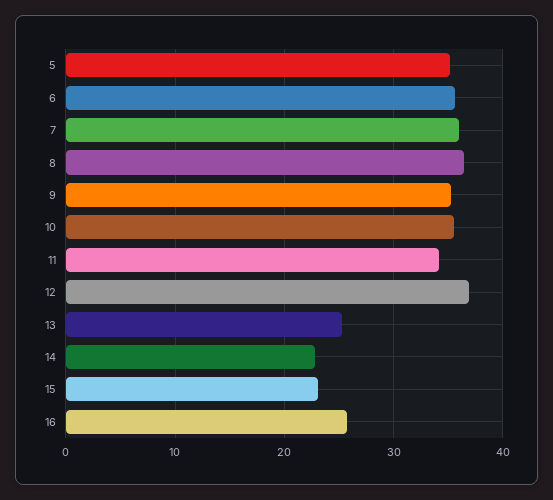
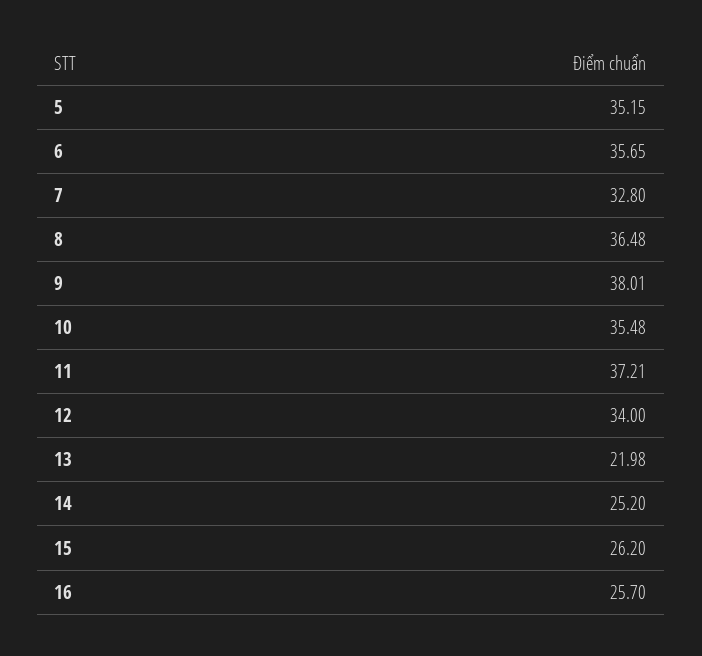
7: 36 -> 32.8
9: 35 -> 38.01
11: 34 -> 37.21
12: 37 -> 34
13: 25 -> 21.98
14: 23 -> 25.2
15: 23 -> 26.2

